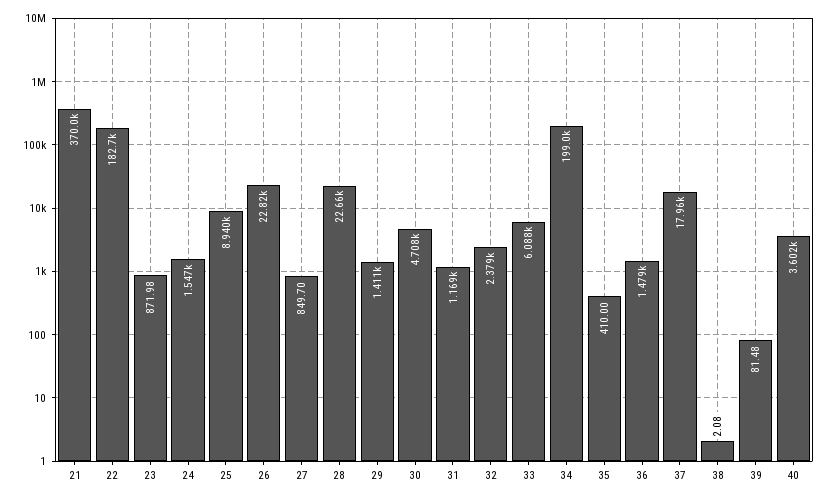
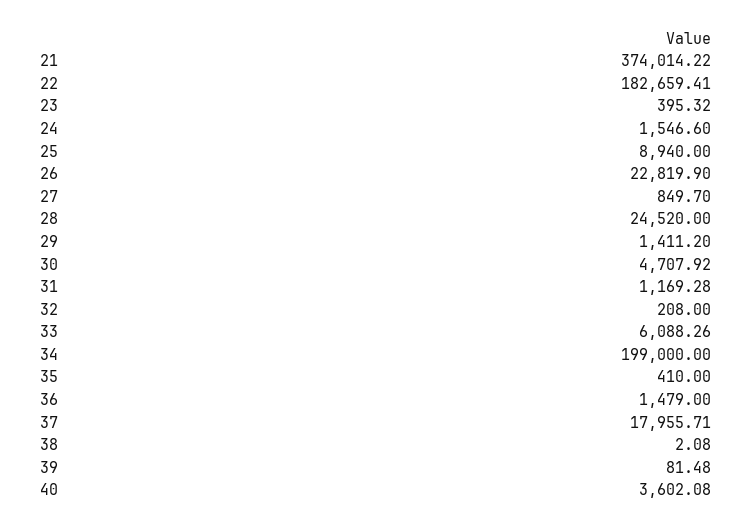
21: 370000 -> 374014.22
23: 871.98 -> 395.32
28: 22660 -> 24520
32: 2379 -> 208

